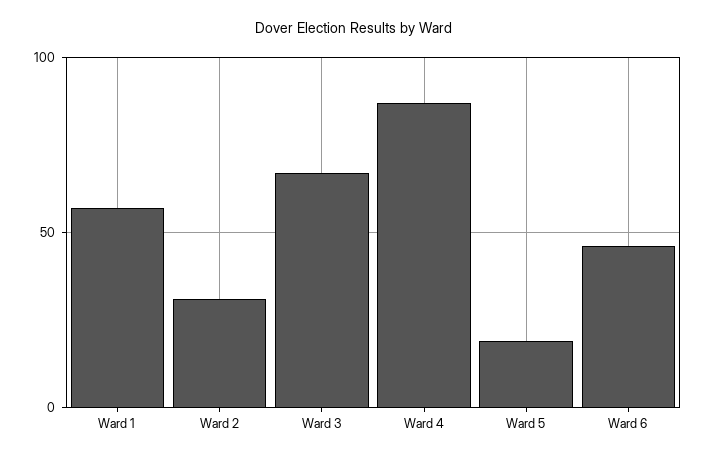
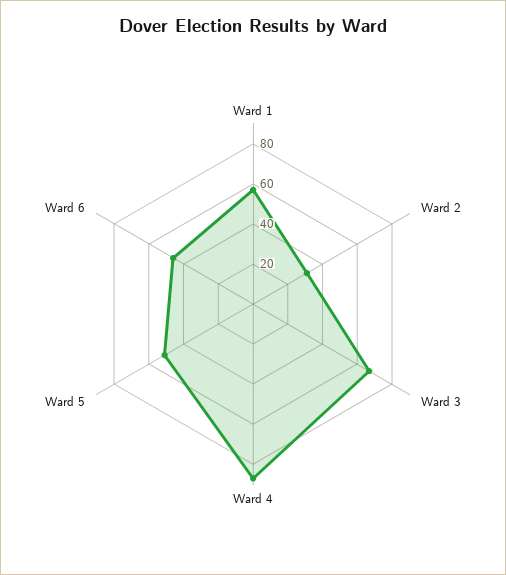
Ward 5: 20 -> 50

